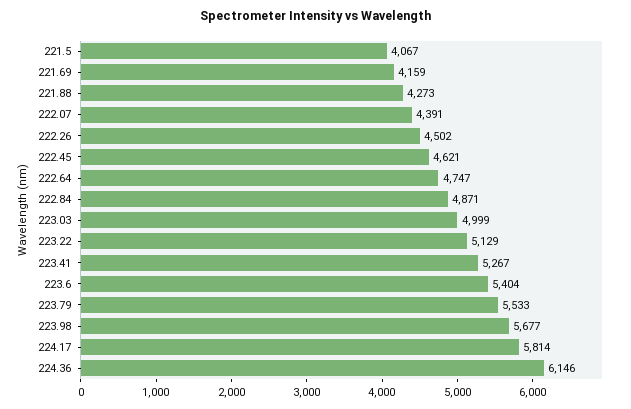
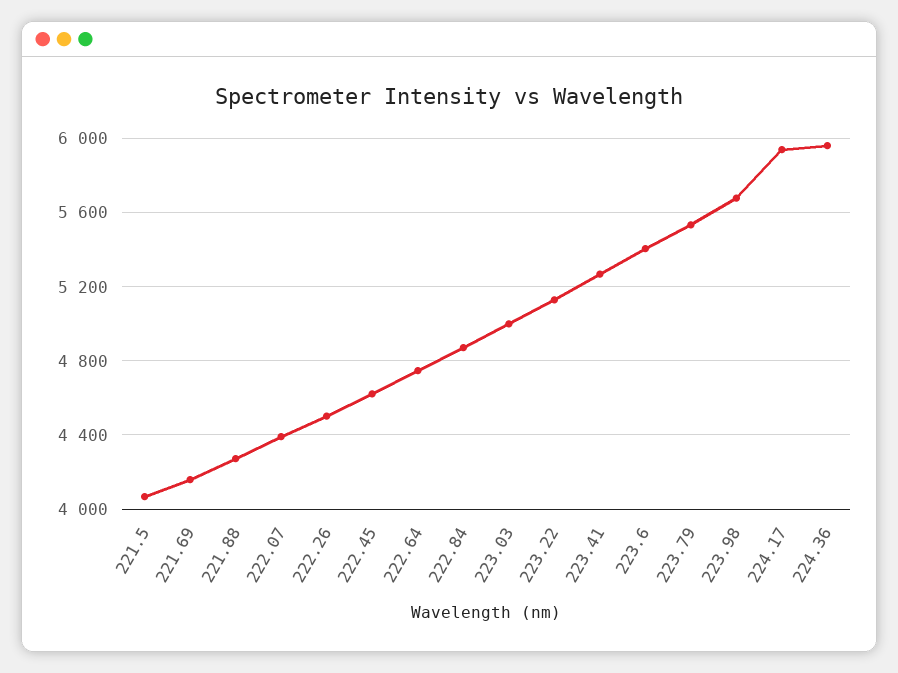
224.17: 5814 -> 5950
224.36: 6146 -> 5950

